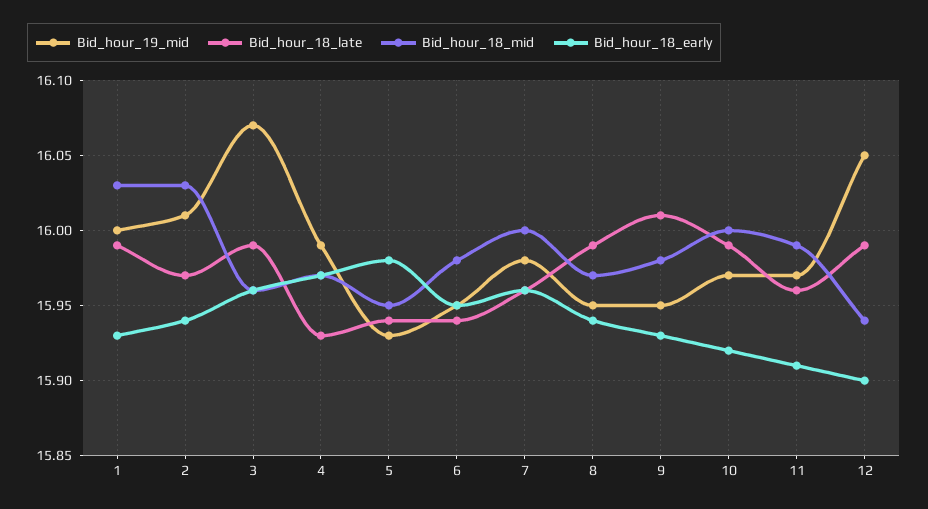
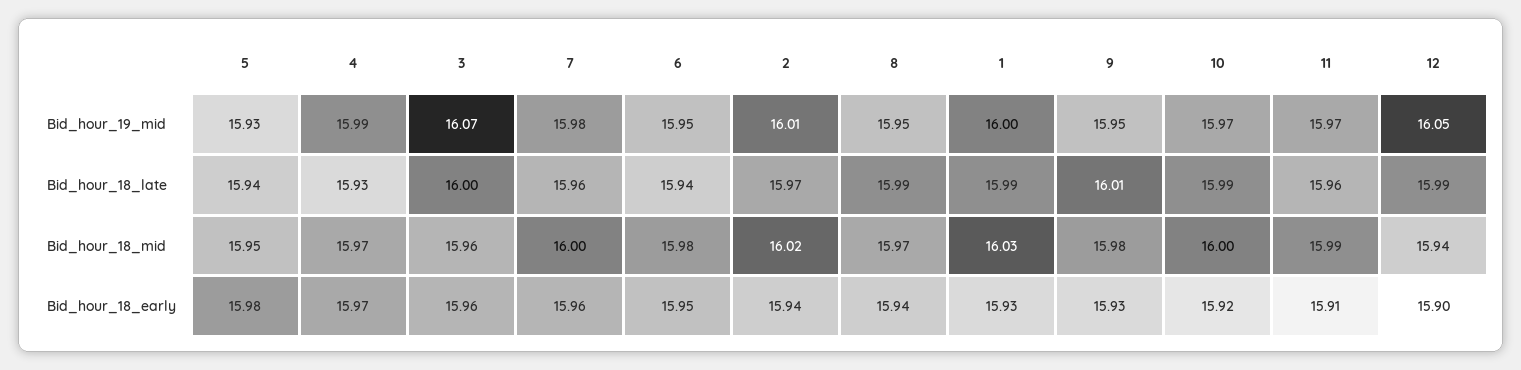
Bid_hour_18_mid, 2: 16.03 -> 16.02
Bid_hour_18_late, 3: 15.99 -> 16

